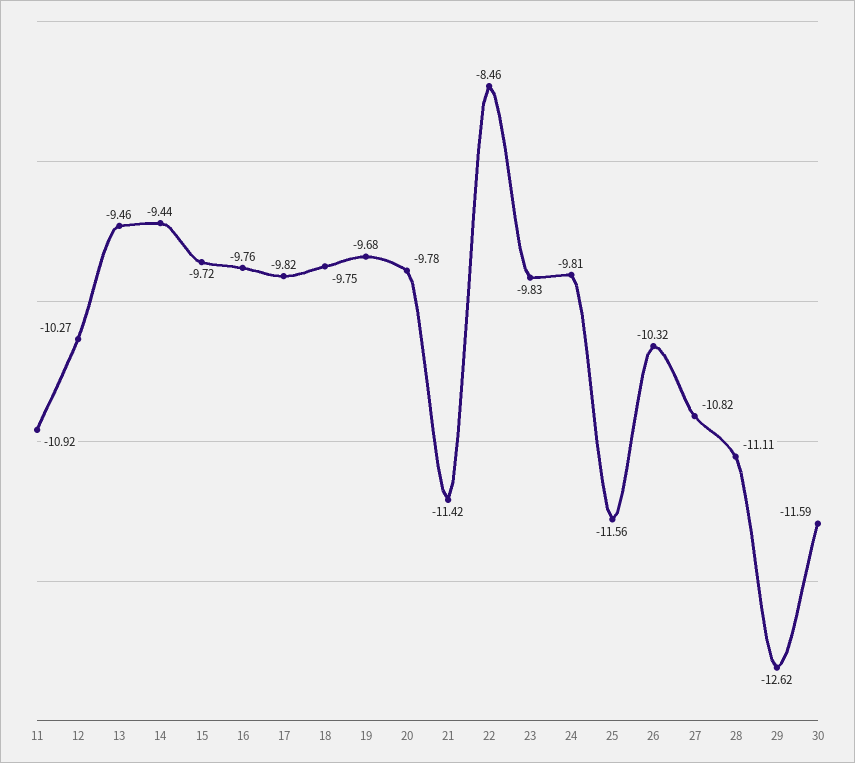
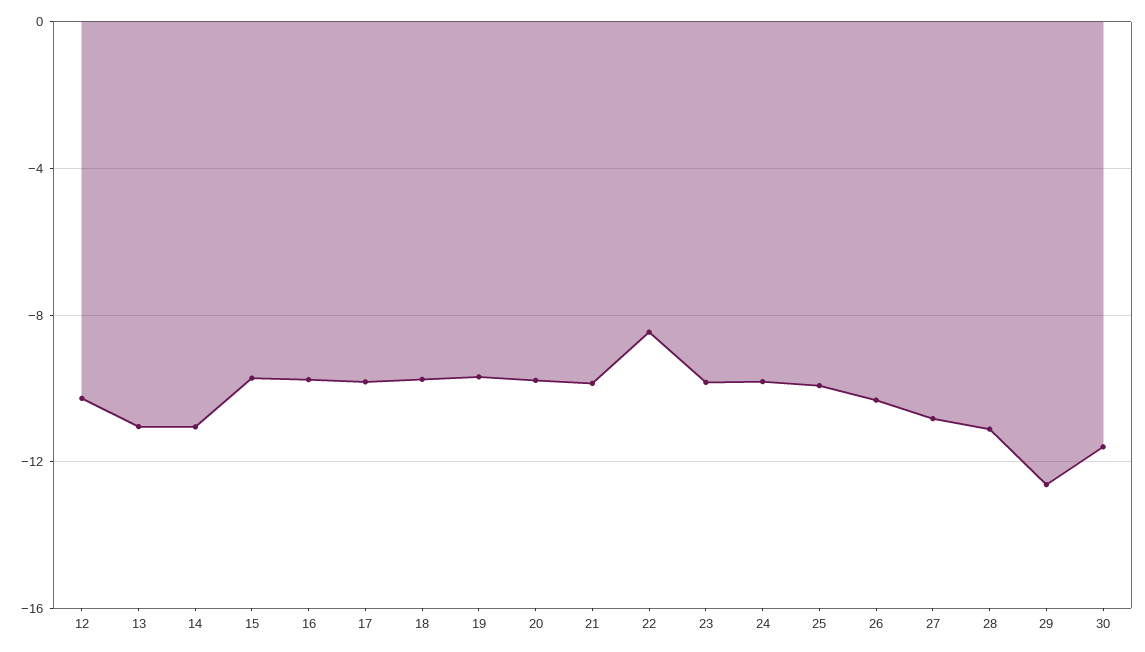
11: -10.92 -> none
13: -9.46 -> -11
14: -9.44 -> -11
21: -11.42 -> -10
25: -11.56 -> -10

